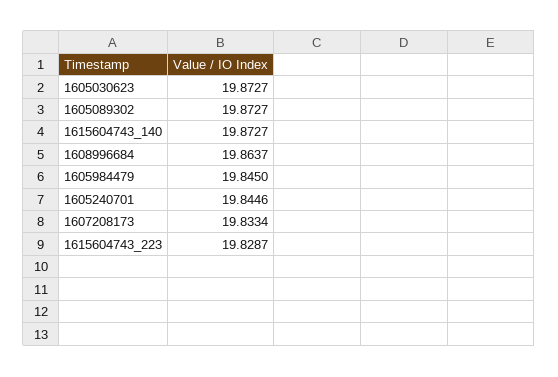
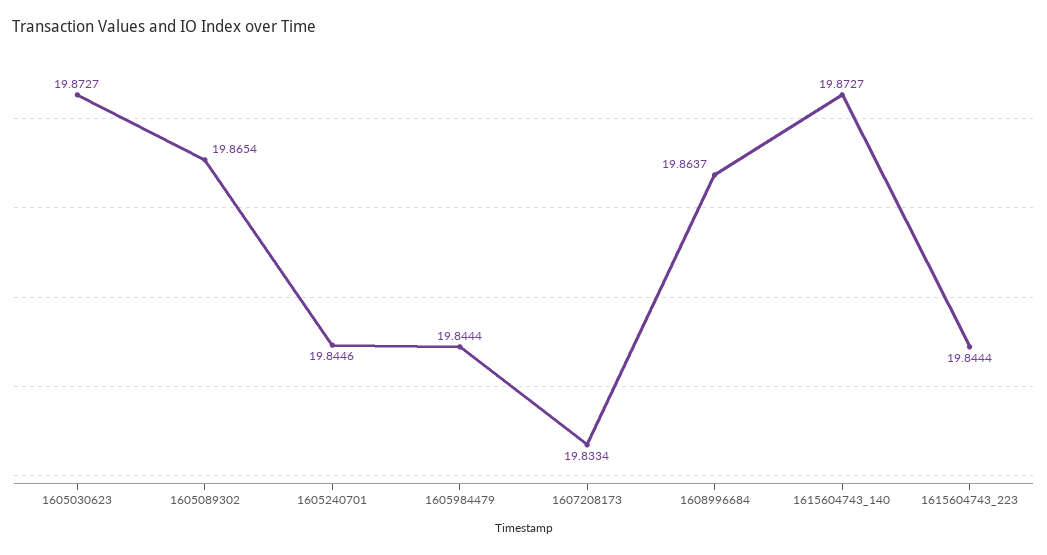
1605089302: 19.8727 -> 19.8654
1605984479: 19.845 -> 19.8444
1615604743_223: 19.8287 -> 19.8444

